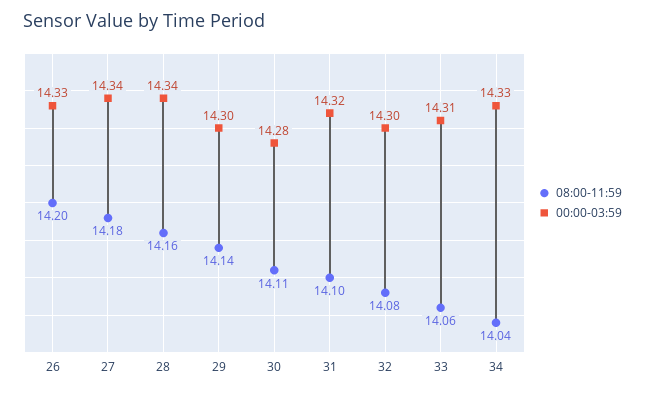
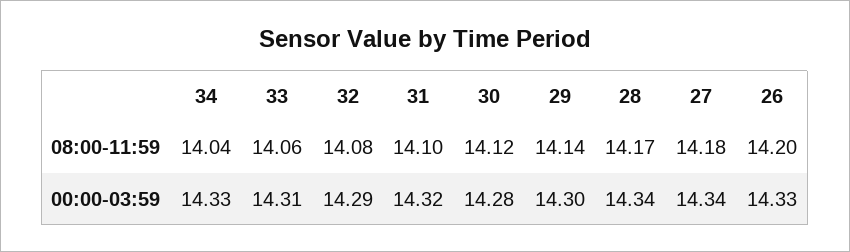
08:00-11:59, 28: 14.16 -> 14.17
08:00-11:59, 30: 14.11 -> 14.12
00:00-03:59, 32: 14.3 -> 14.29

